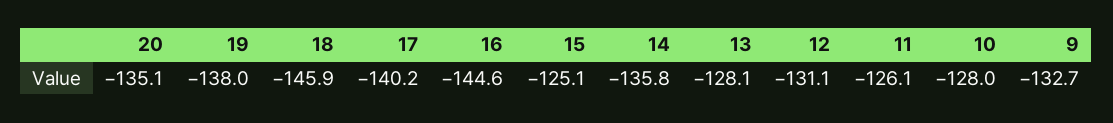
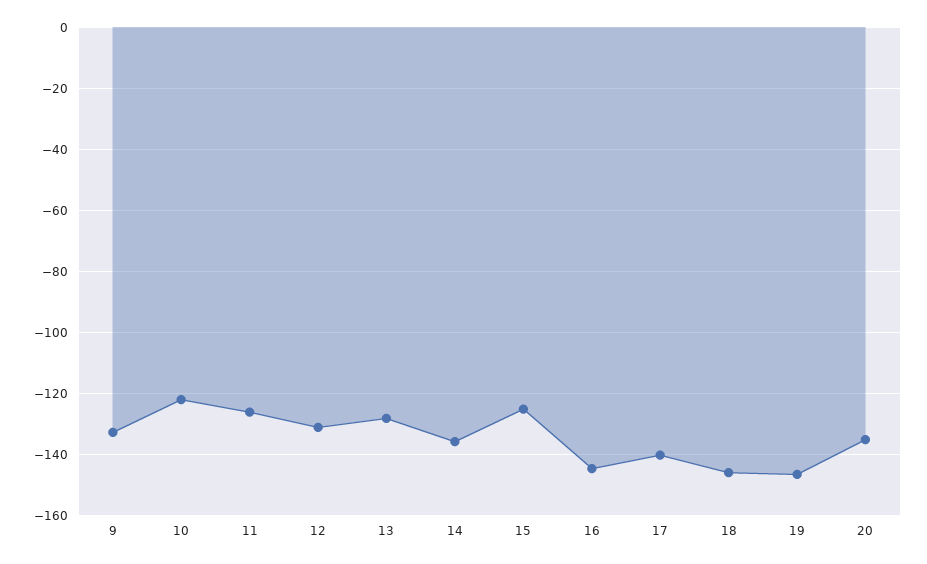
19: -138 -> -146
10: -128 -> -122

